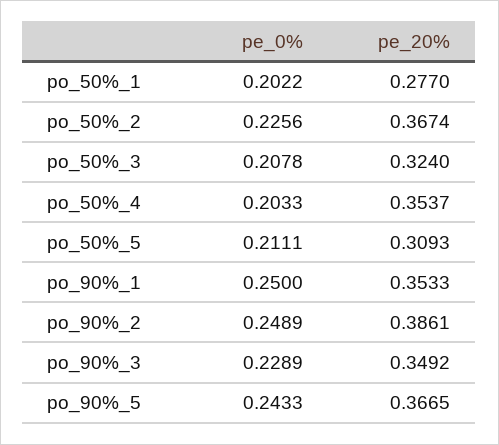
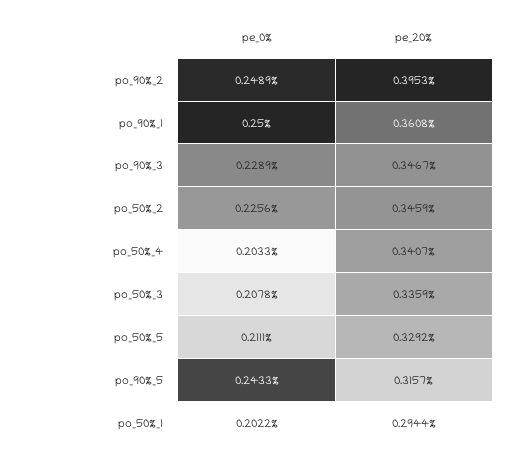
pe_20%, po_50%_1: 0.277 -> 0.2944
pe_20%, po_50%_2: 0.3674 -> 0.3459
pe_20%, po_50%_3: 0.324 -> 0.3359
pe_20%, po_50%_4: 0.3537 -> 0.3407
pe_20%, po_50%_5: 0.3093 -> 0.3292
pe_20%, po_90%_1: 0.3533 -> 0.3608
pe_20%, po_90%_2: 0.3861 -> 0.3953
pe_20%, po_90%_3: 0.3492 -> 0.3467
pe_20%, po_90%_5: 0.3665 -> 0.3157

